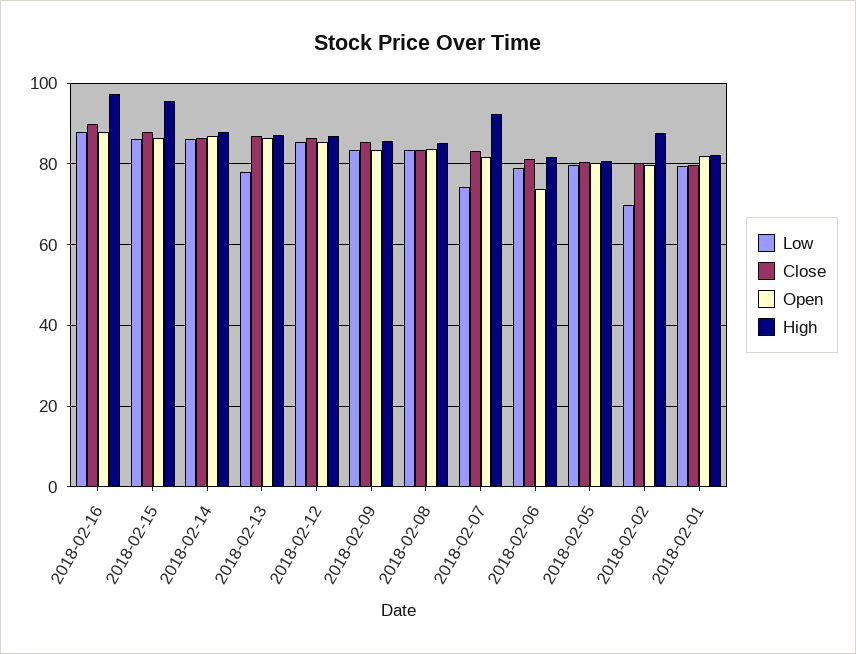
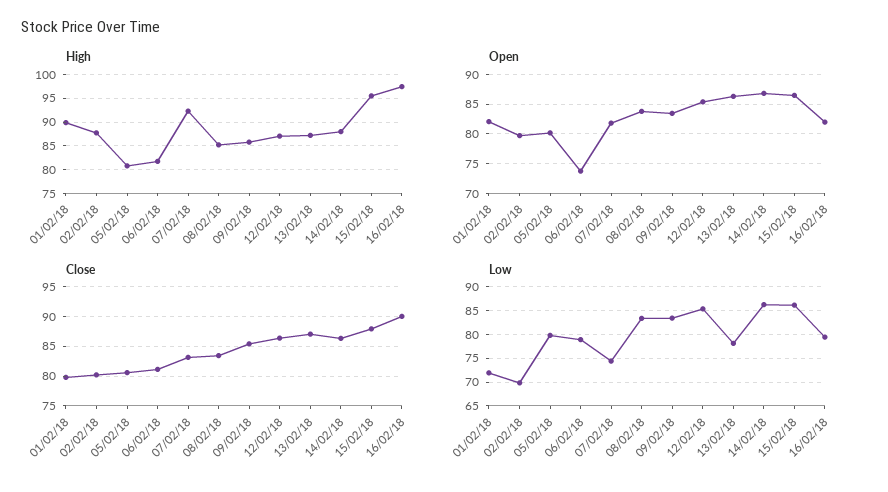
Low, 2018-02-16: 88 -> 80
Open, 2018-02-16: 88 -> 82.5
Low, 2018-02-01: 80 -> 72.5
High, 2018-02-01: 82 -> 90

